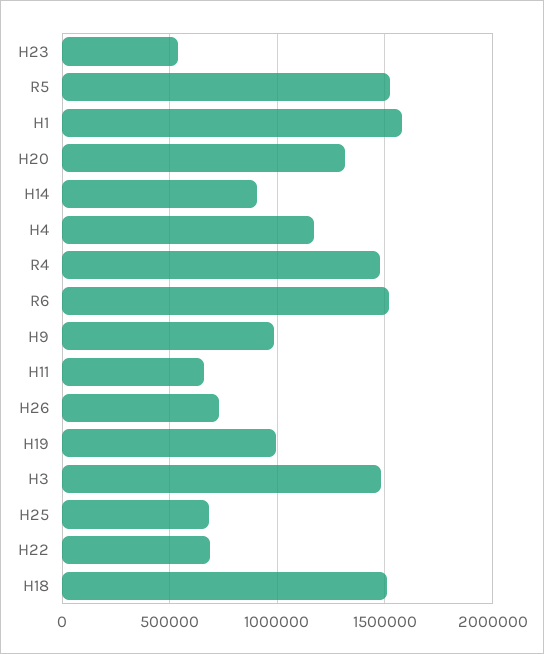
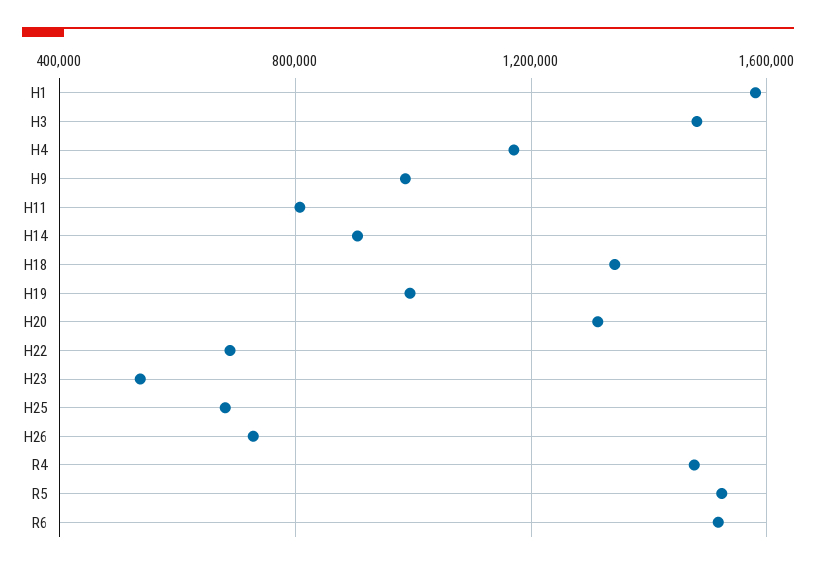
H11: 650000 -> 800000
H18: 1500000 -> 1350000

